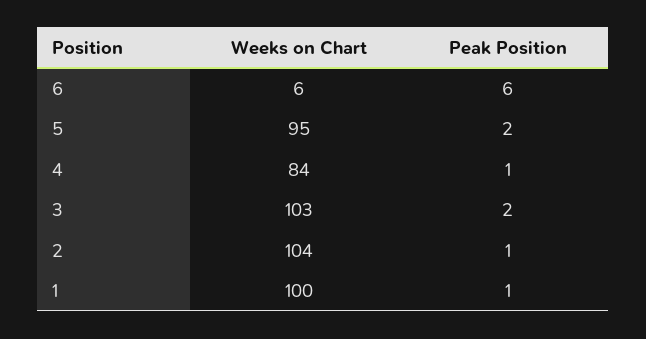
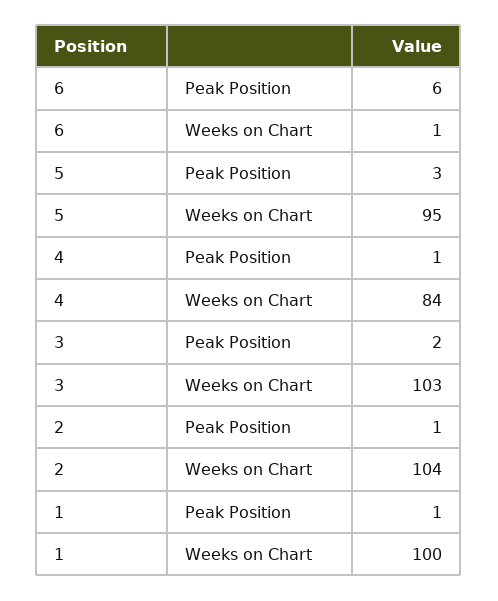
Weeks on Chart, 6: 6 -> 1
Peak Position, 5: 2 -> 3

